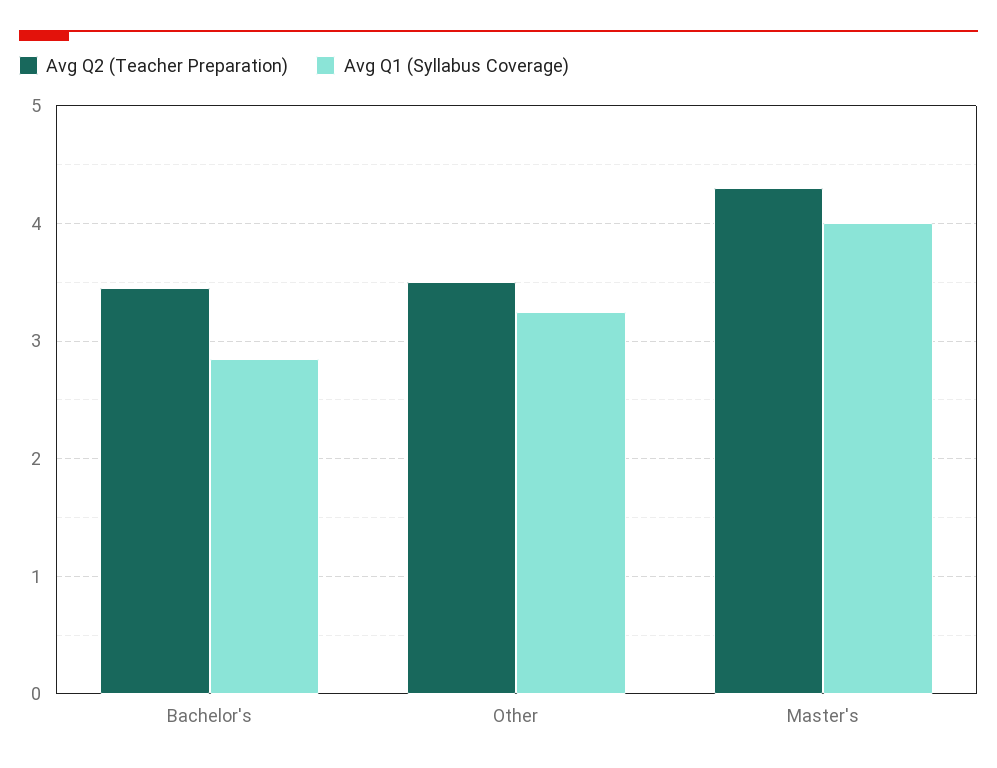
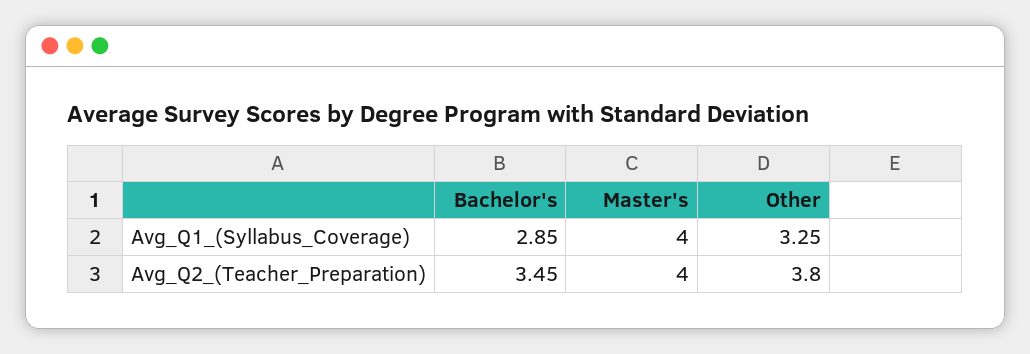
Avg Q2 (Teacher Preparation), Other: 3.5 -> 3.8
Avg Q2 (Teacher Preparation), Master's: 4.3 -> 4

